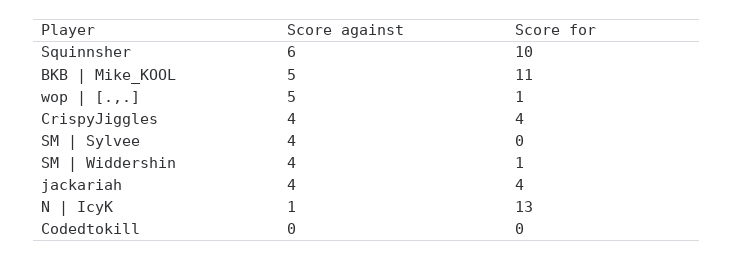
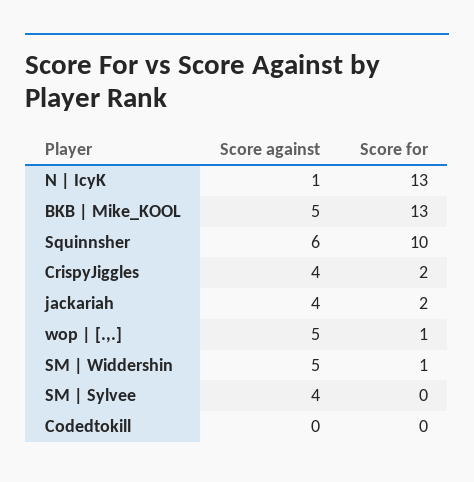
Score for, BKB | Mike_KOOL: 11 -> 13
Score for, CrispyJiggles: 4 -> 2
Score against, SM | Widdershin: 4 -> 5
Score for, jackariah: 4 -> 2

